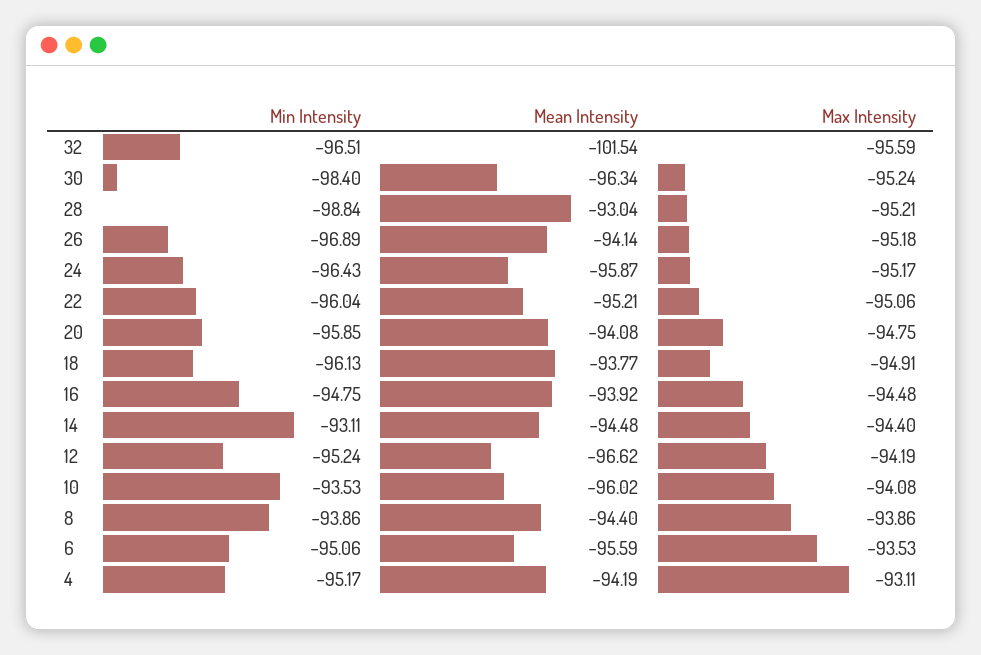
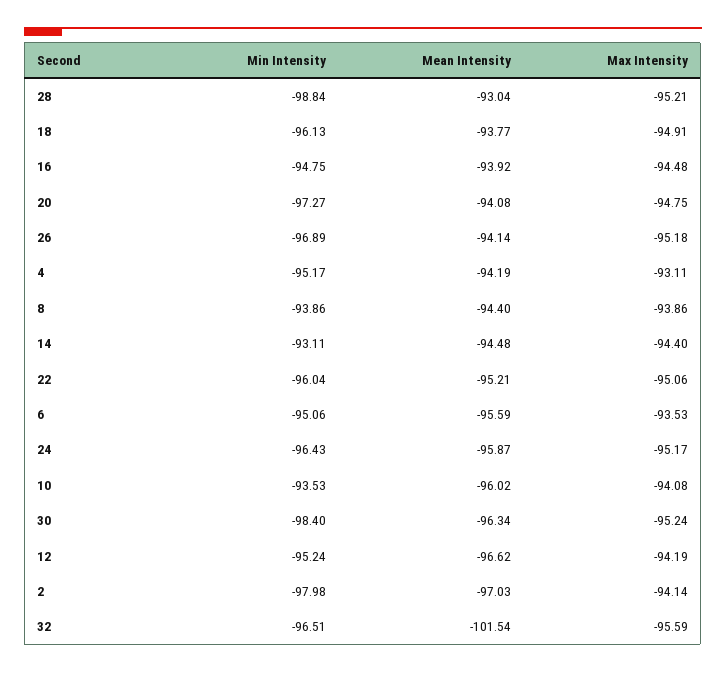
Min Intensity, 20: -95.85 -> -97.27
Min Intensity, 2: none -> -97.98
Mean Intensity, 2: none -> -97.03
Max Intensity, 2: none -> -94.14

